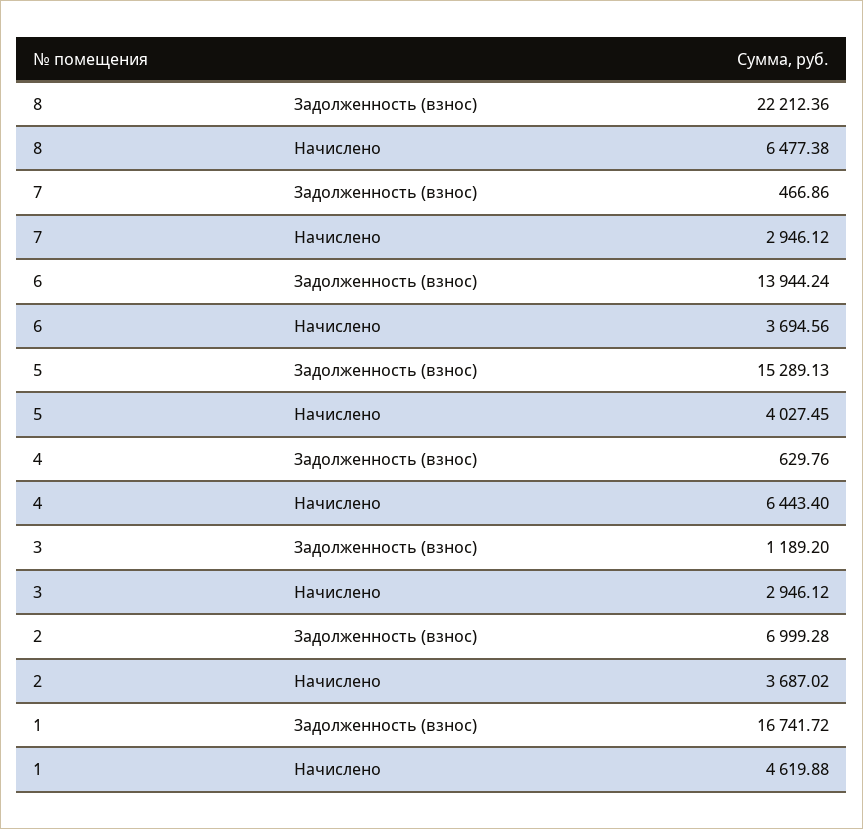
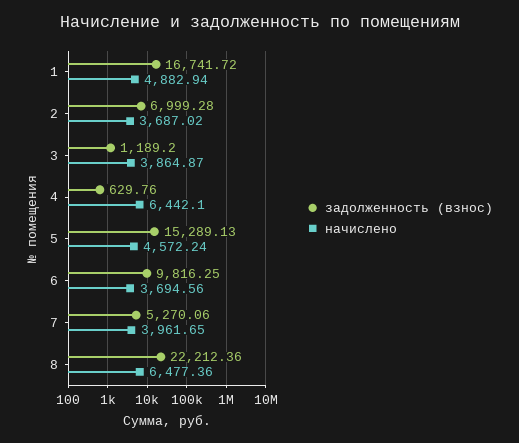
Начислено, 8: 6477.38 -> 6477.36
Задолженность (взнос), 7: 466.86 -> 5270.06
Начислено, 7: 2946.12 -> 3961.65
Задолженность (взнос), 6: 13944.24 -> 9816.25
Начислено, 5: 4027.45 -> 4572.24
Начислено, 4: 6443.4 -> 6442.1
Начислено, 3: 2946.12 -> 3864.87
Начислено, 1: 4619.88 -> 4882.94

